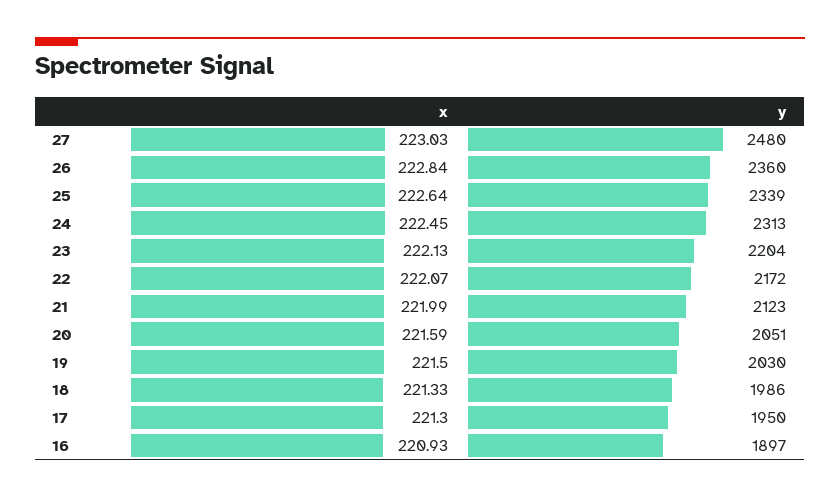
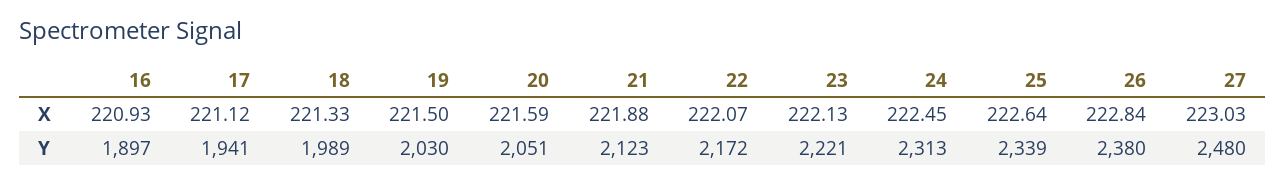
y, 26: 2360 -> 2380
y, 23: 2204 -> 2221
x, 21: 221.99 -> 221.88
y, 18: 1986 -> 1989
x, 17: 221.3 -> 221.12
y, 17: 1950 -> 1941

